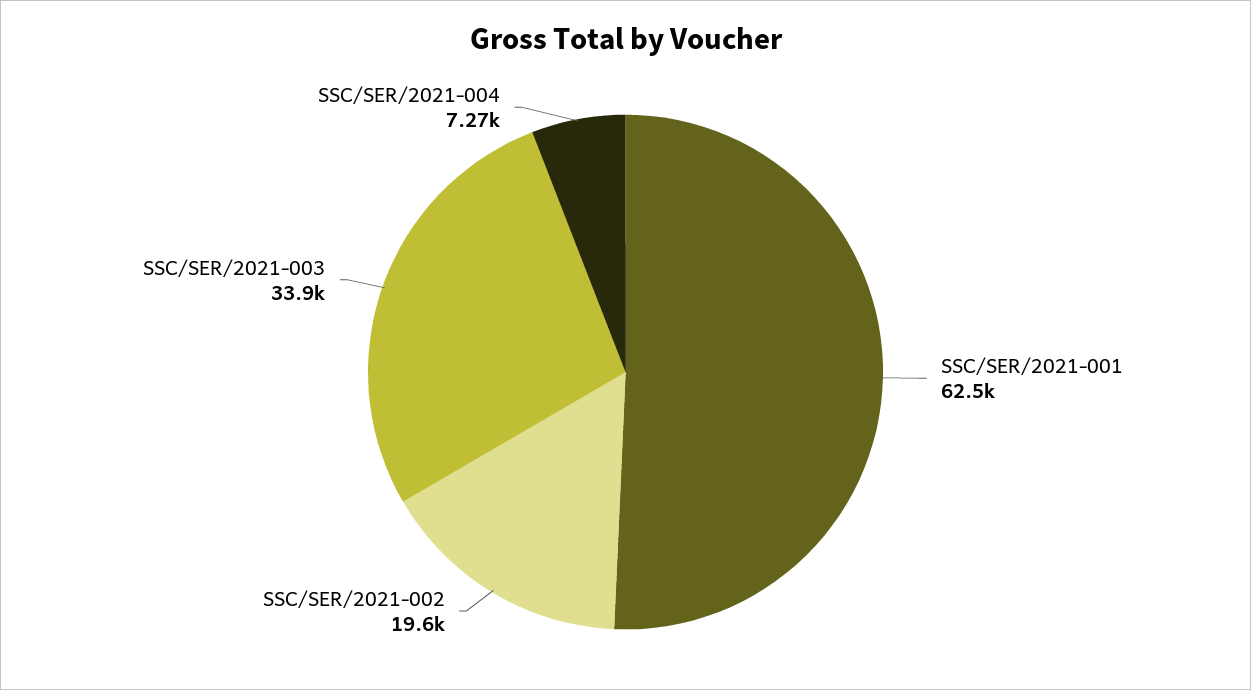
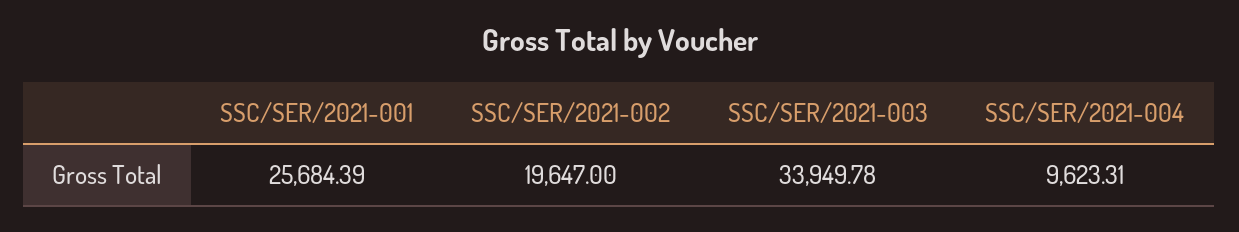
SSC/SER/2021-001: 62500 -> 25684.39
SSC/SER/2021-004: 7270 -> 9623.31

